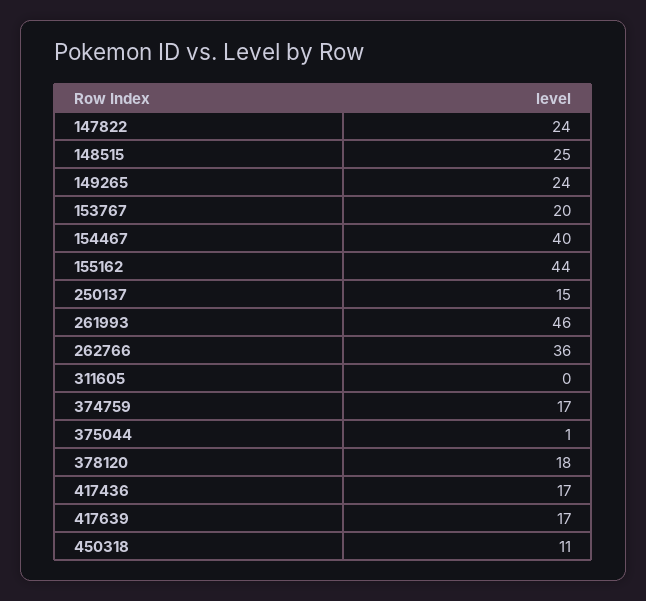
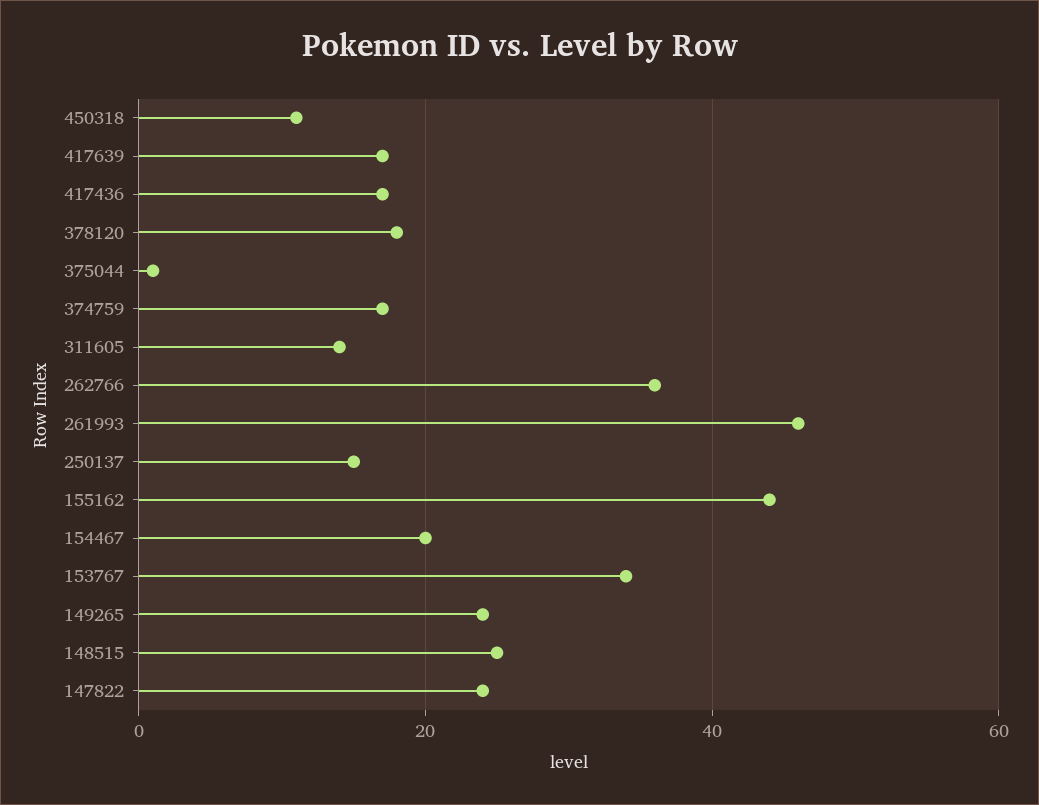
153767: 20 -> 35
154467: 40 -> 20
311605: 0 -> 15

